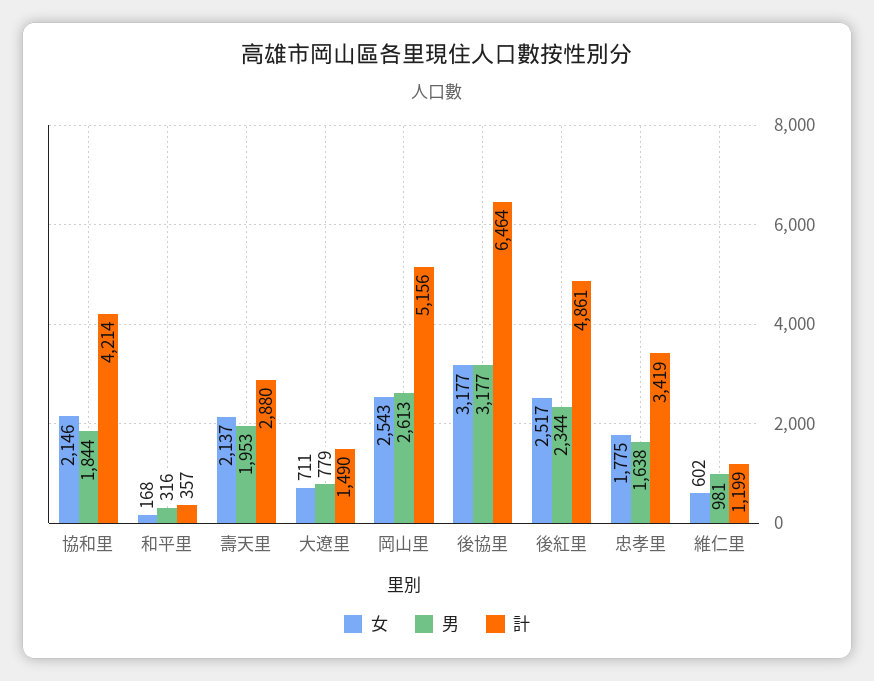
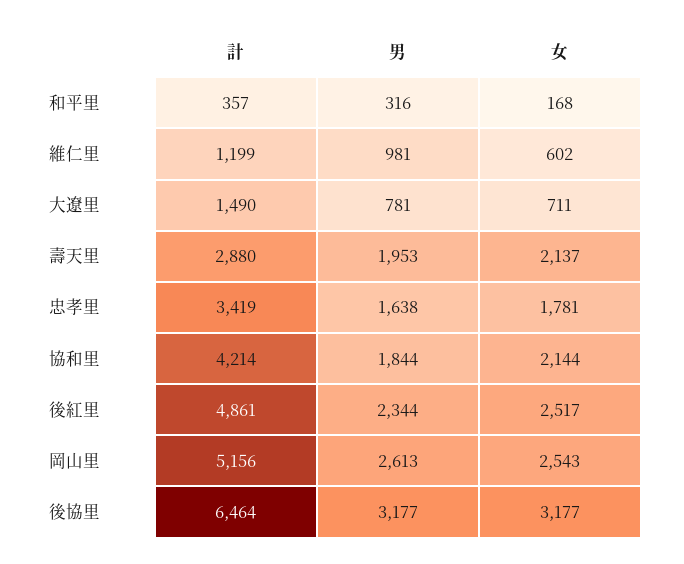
女, 協和里: 2146 -> 2144
男, 大遼里: 779 -> 781
女, 忠孝里: 1775 -> 1781

